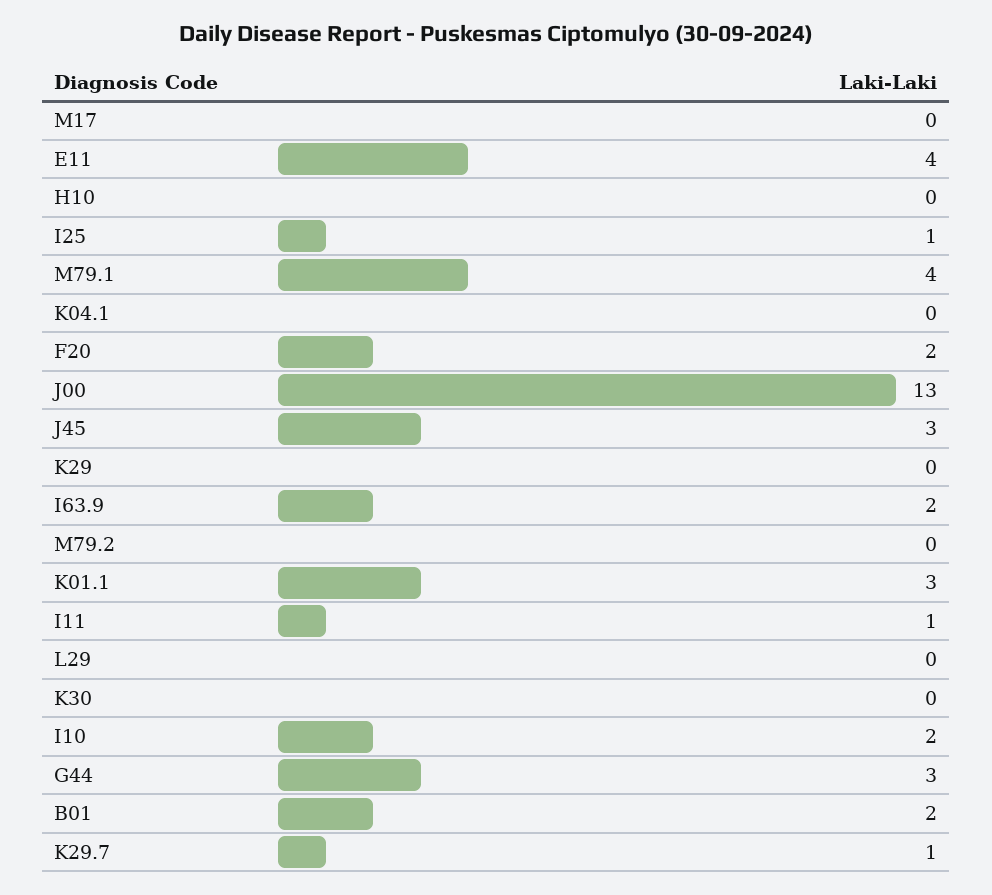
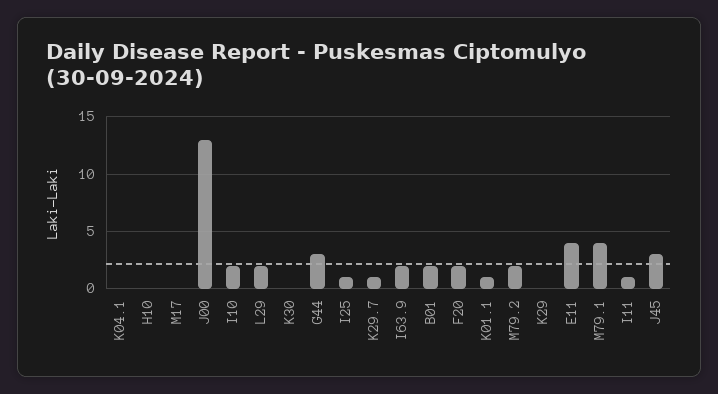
M79.2: 0 -> 2
K01.1: 3 -> 1
L29: 0 -> 2

